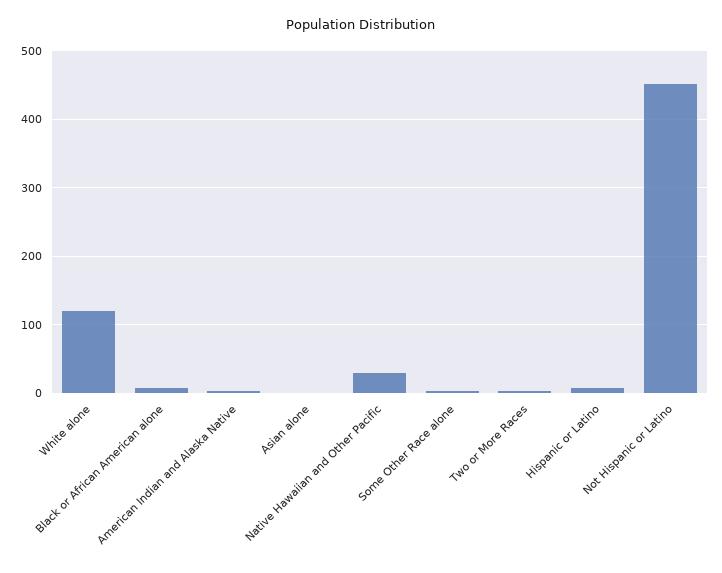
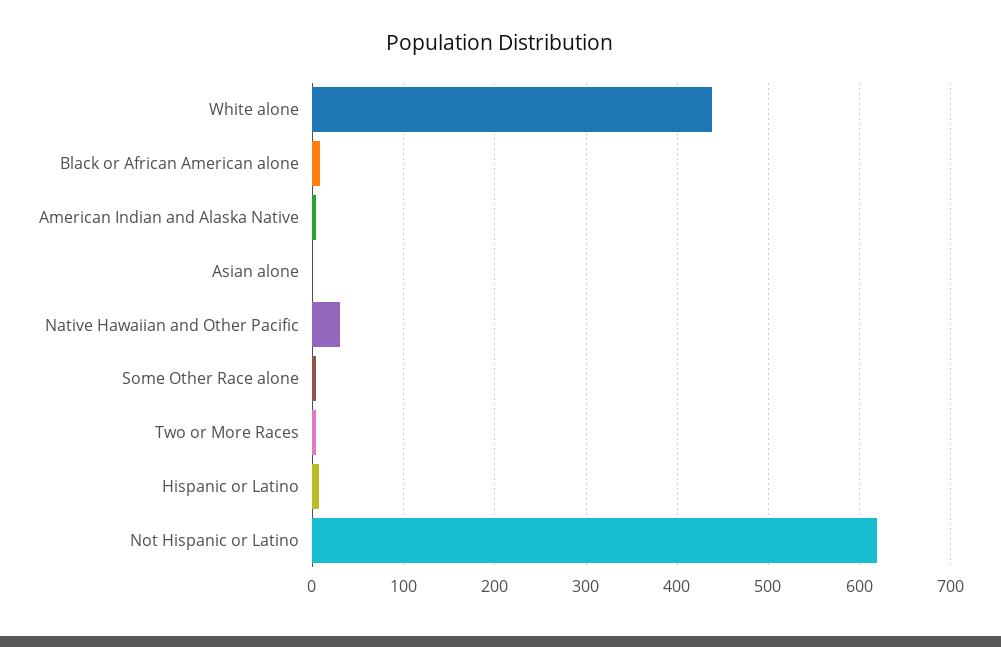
White alone: 120 -> 440
Not Hispanic or Latino: 450 -> 620

